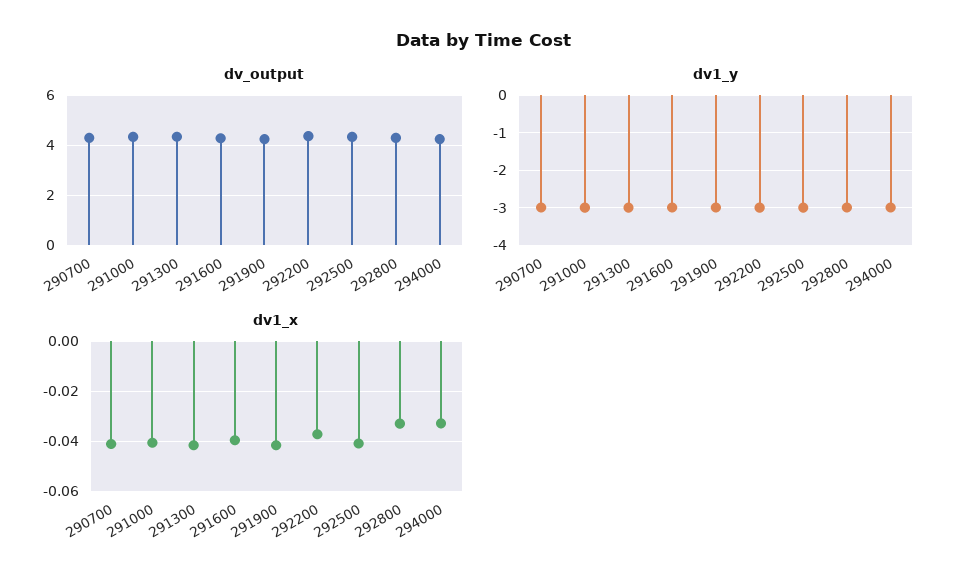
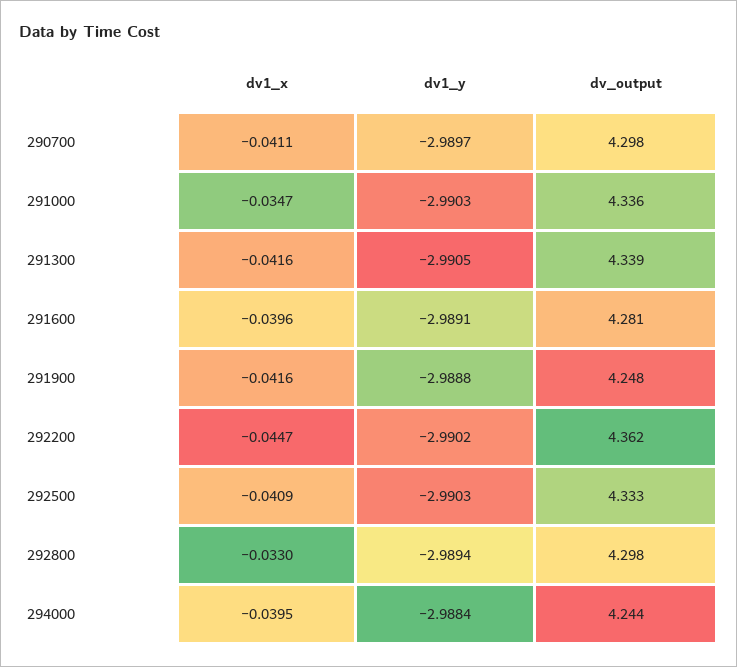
dv1_x, 291000: -0.04 -> -0.0347
dv1_x, 292200: -0.0375 -> -0.0447
dv1_x, 294000: -0.0325 -> -0.0395

